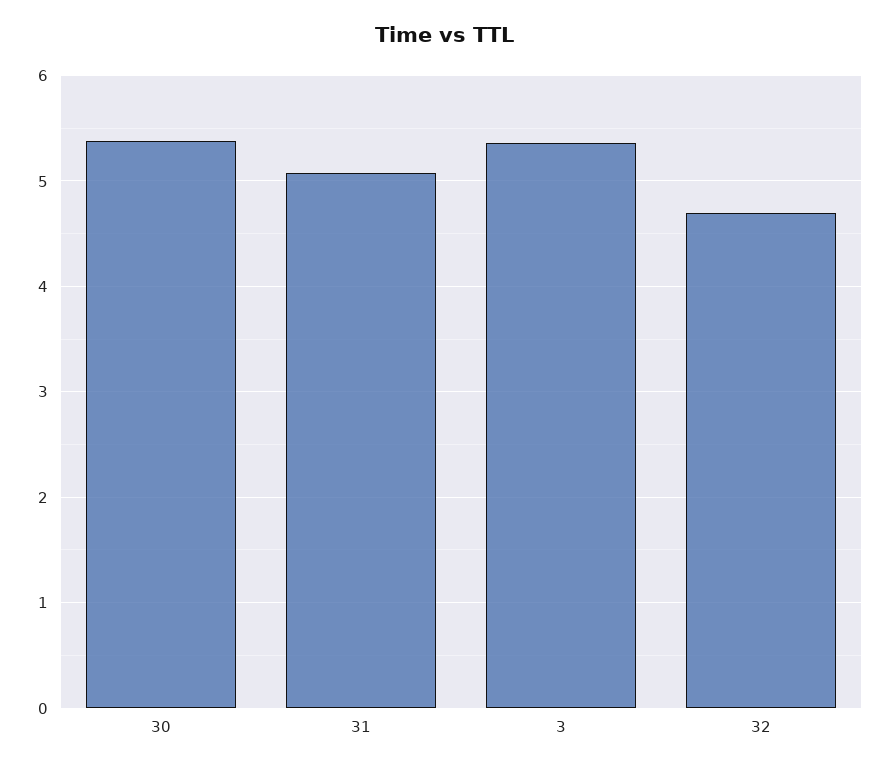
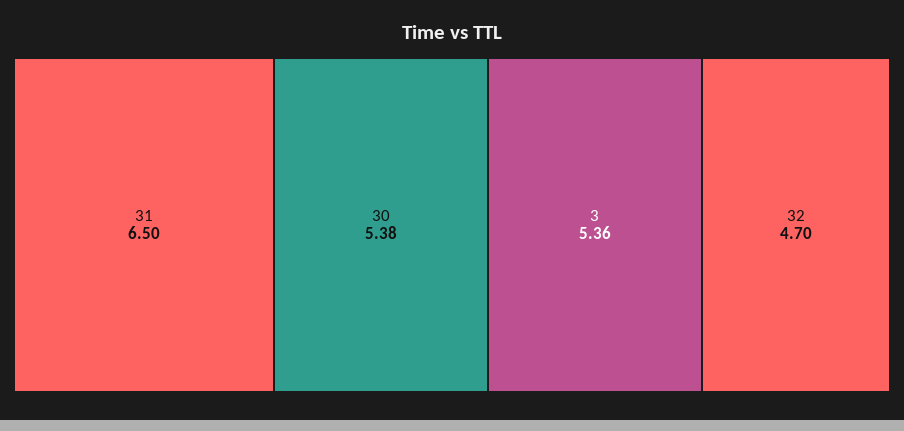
31: 5.1 -> 6.5

